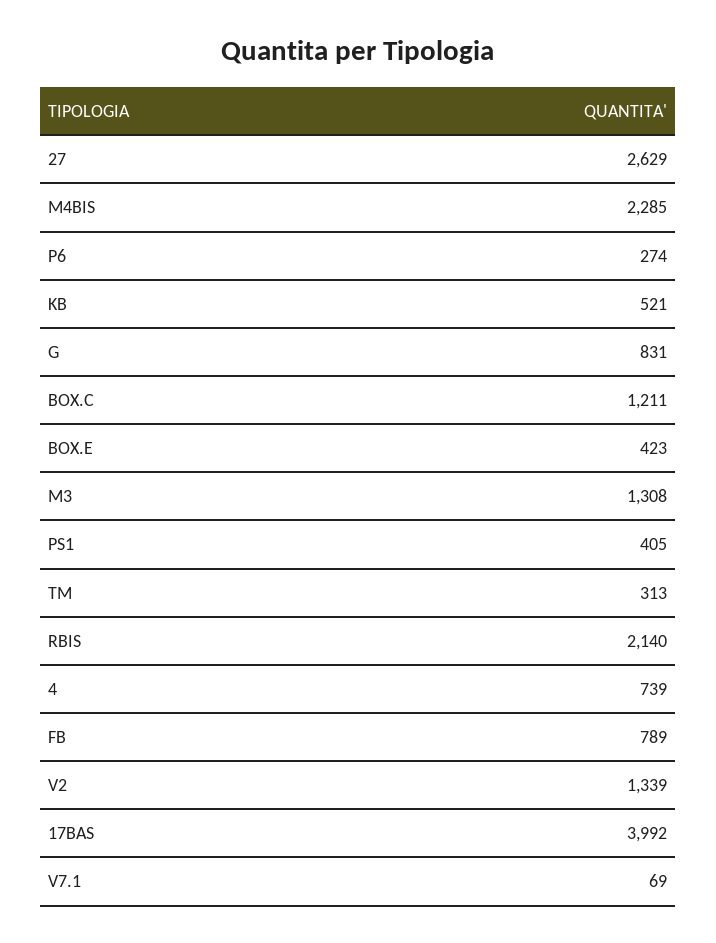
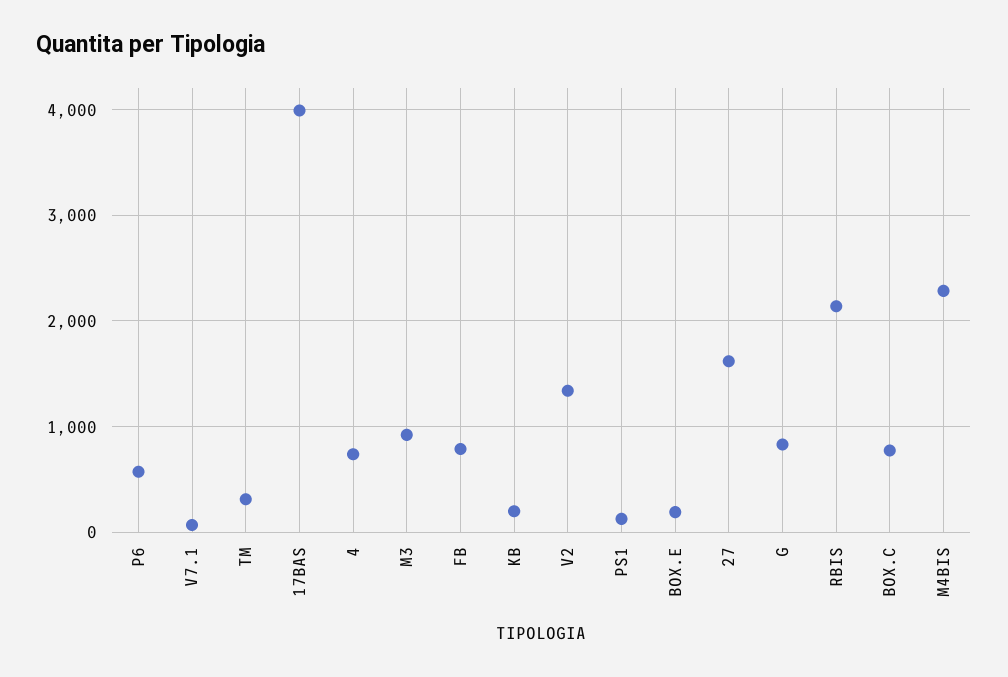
27: 2629 -> 1600
P6: 274 -> 600
KB: 521 -> 200
BOX.C: 1211 -> 800
BOX.E: 423 -> 200
M3: 1308 -> 900
PS1: 405 -> 100

